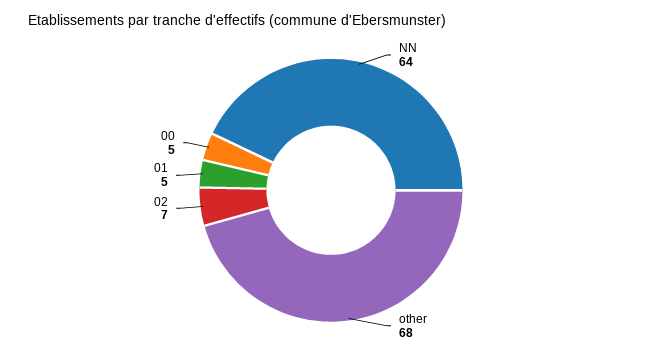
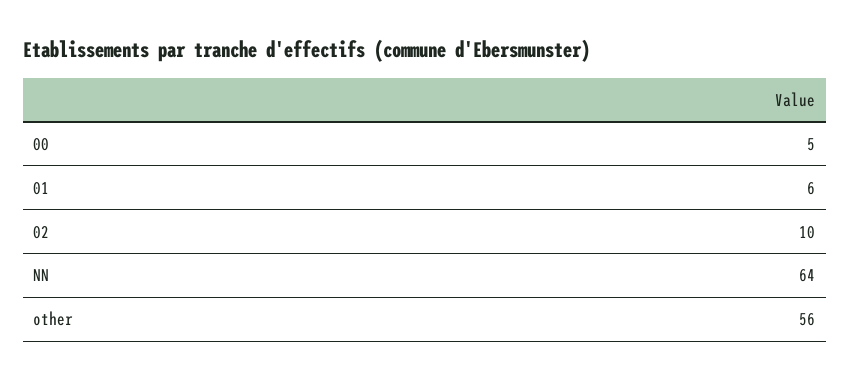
other: 68 -> 56
02: 7 -> 10
01: 5 -> 6

